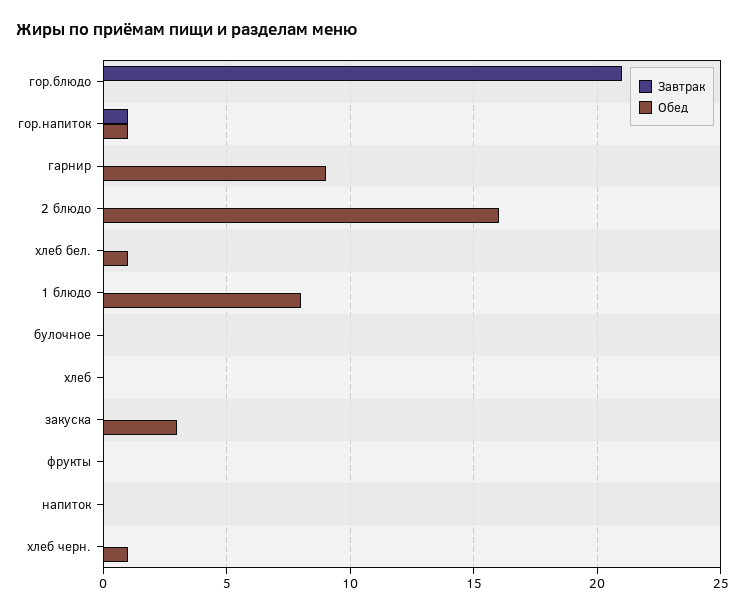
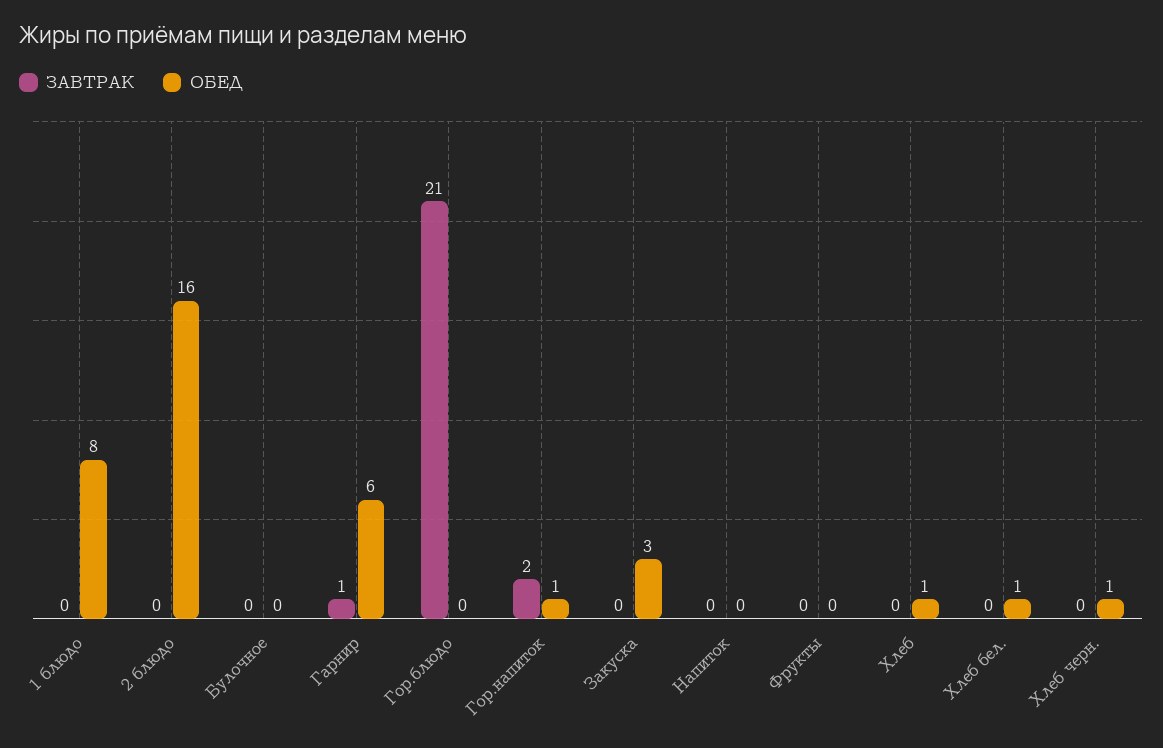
Завтрак, гор.напиток: 1 -> 2
Завтрак, гарнир: 0 -> 1
Обед, гарнир: 9 -> 6
Обед, хлеб: 0 -> 1

